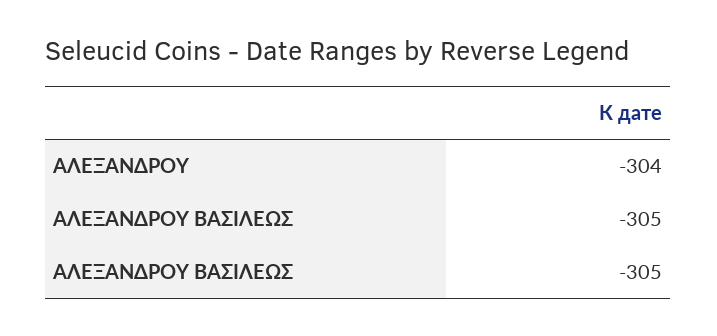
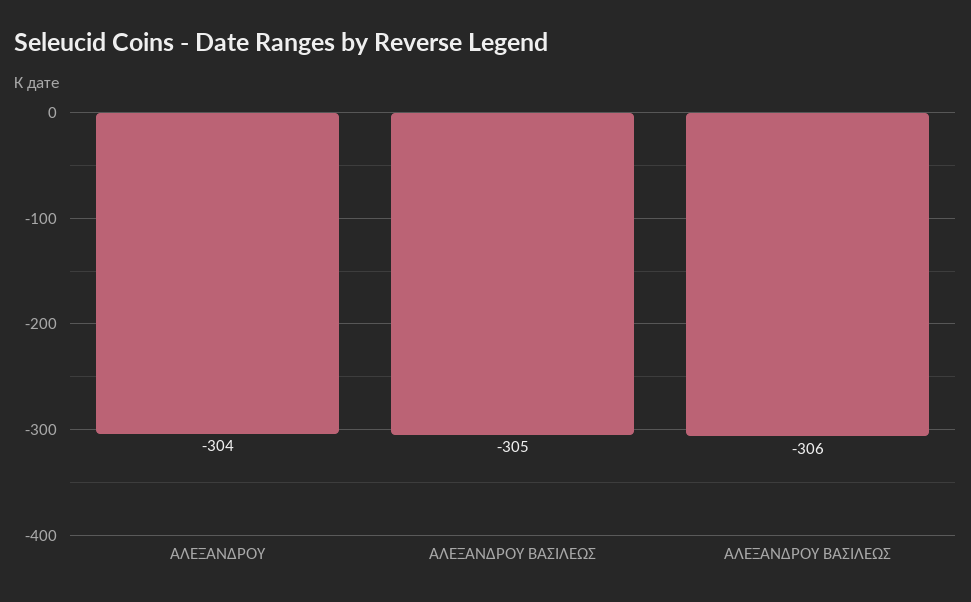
ΑΛΕΞΑΝΔΡΟΥ ΒΑΣΙΛΕΩΣ: -305 -> -306

